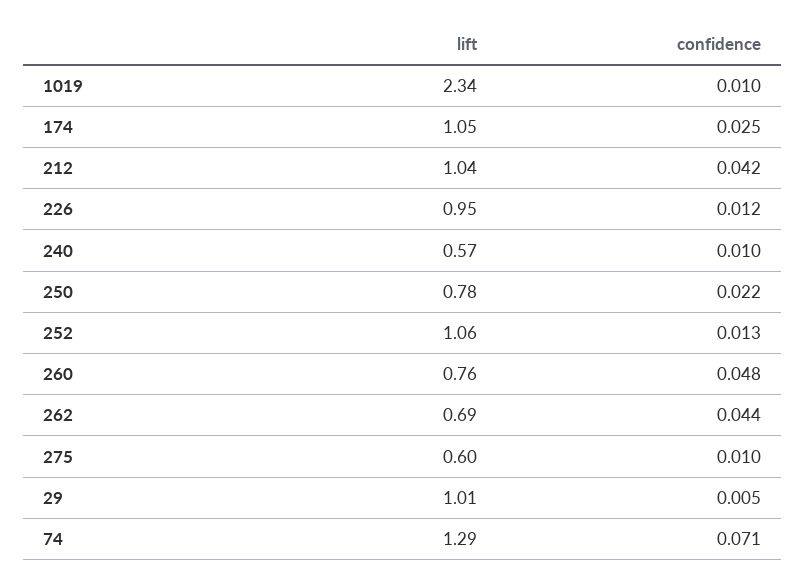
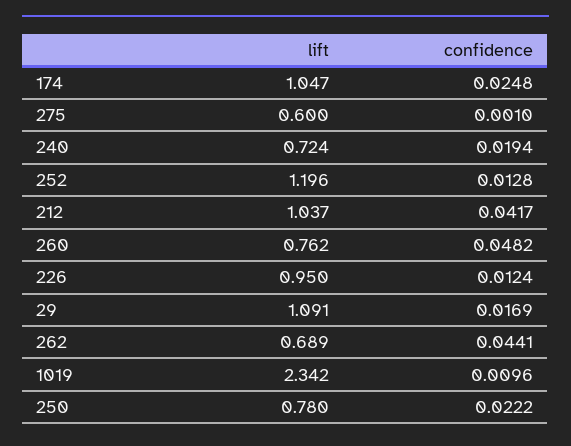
lift, 240: 0.57 -> 0.724
confidence, 240: 0.01 -> 0.0194
lift, 252: 1.06 -> 1.196
confidence, 275: 0.01 -> 0.001
lift, 29: 1.01 -> 1.091
confidence, 29: 0.005 -> 0.0169
lift, 74: 1.29 -> none
confidence, 74: 0.071 -> none

